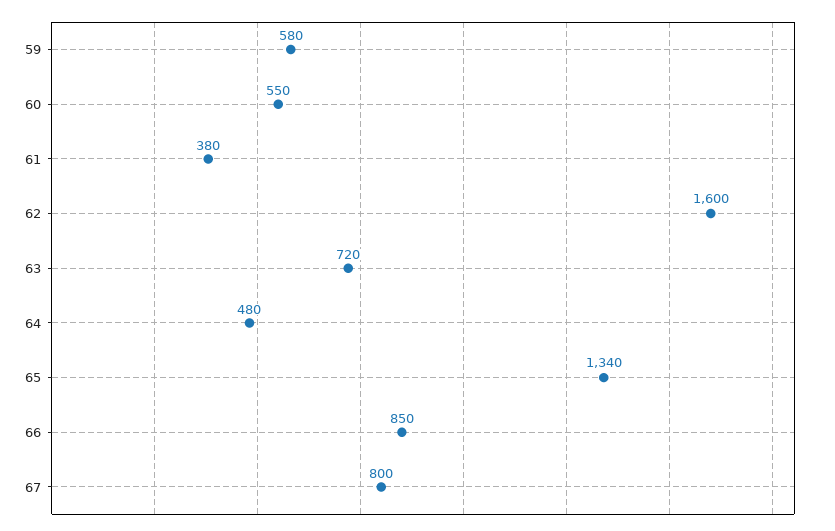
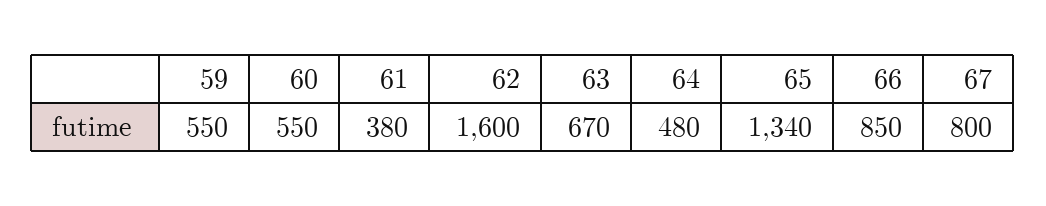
59: 580 -> 550
63: 720 -> 670

